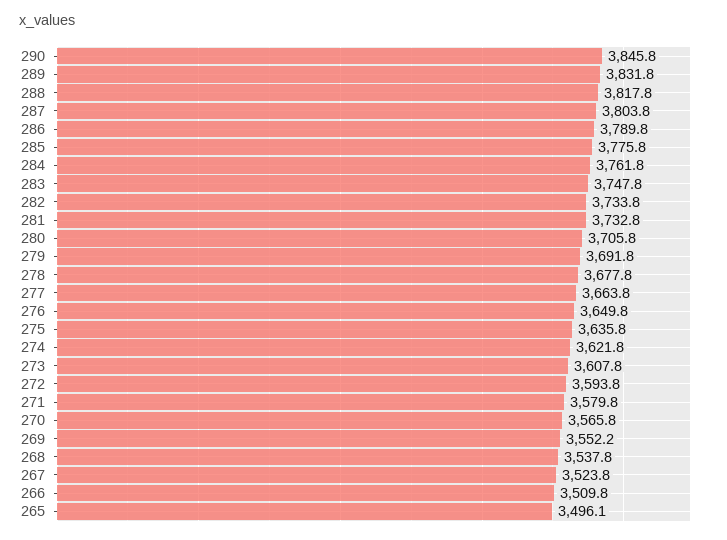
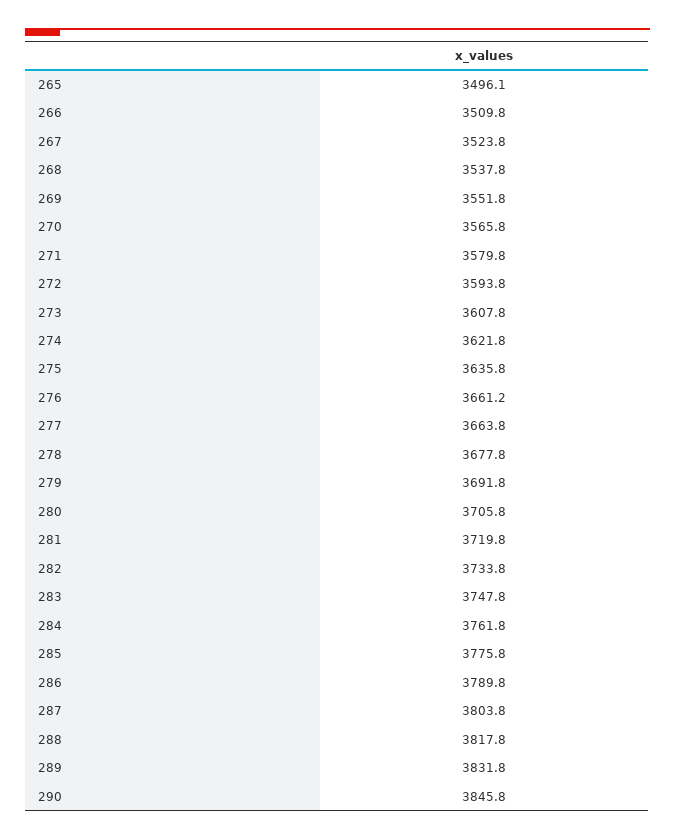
281: 3732.8 -> 3719.8
276: 3649.8 -> 3661.2
269: 3552.2 -> 3551.8

